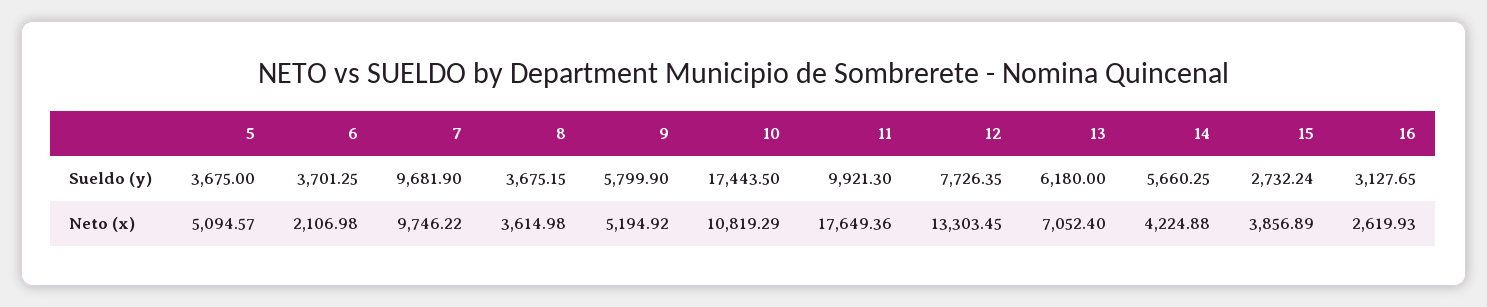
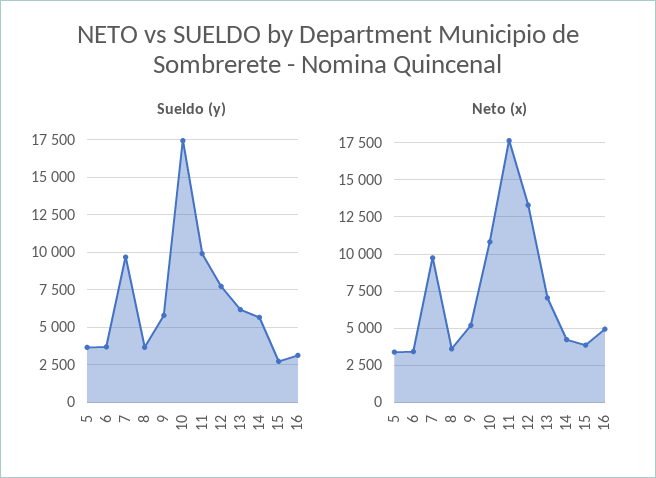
Neto (x), 5: 5094.57 -> 3500
Neto (x), 6: 2106.98 -> 3500
Neto (x), 16: 2619.93 -> 5000

